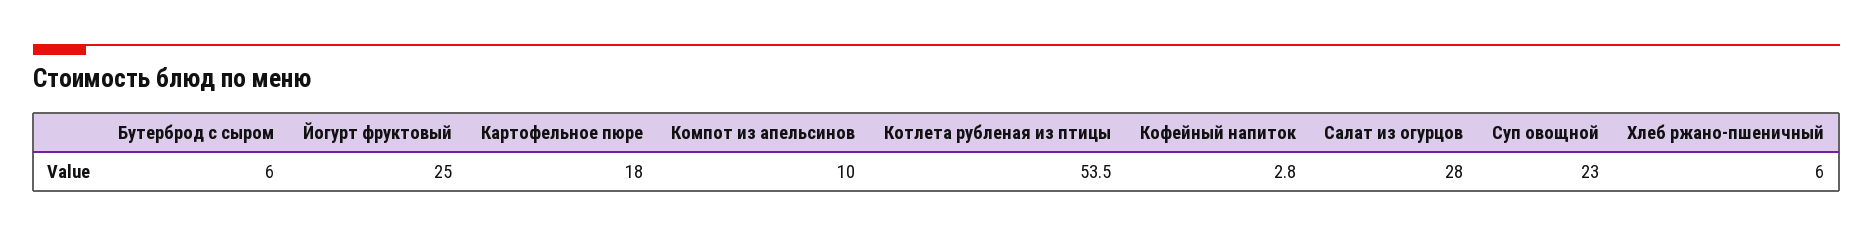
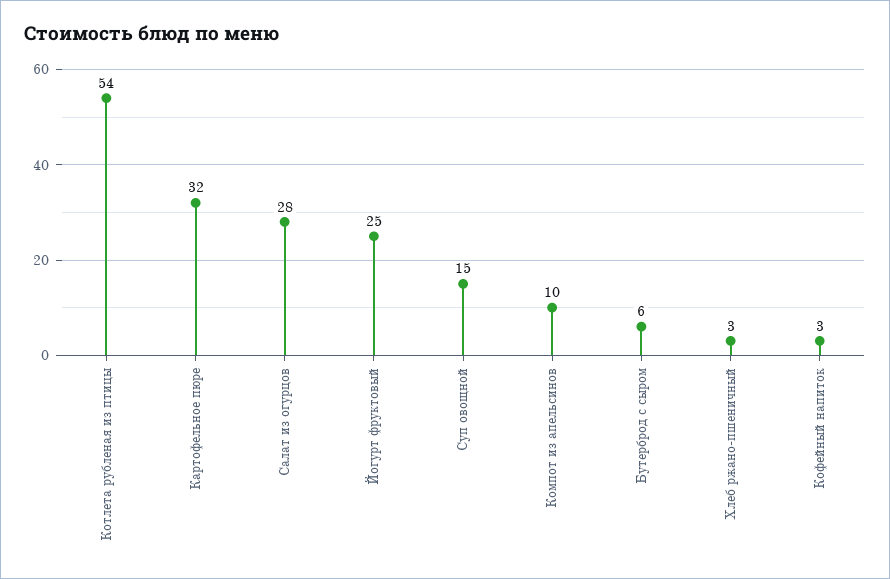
Картофельное пюре: 18 -> 32
Суп овощной: 23 -> 15
Хлеб ржано-пшеничный: 6 -> 3

